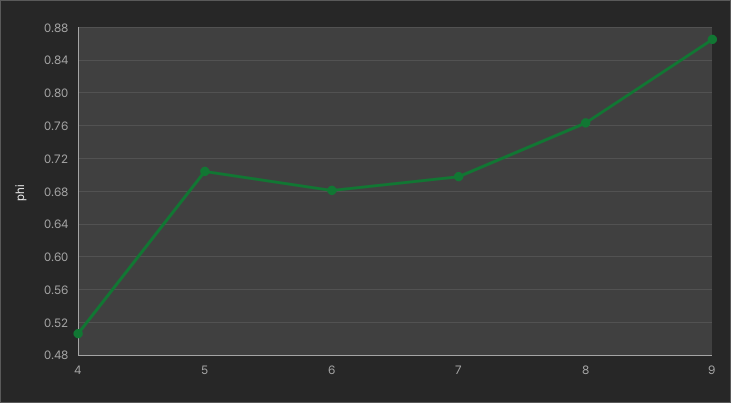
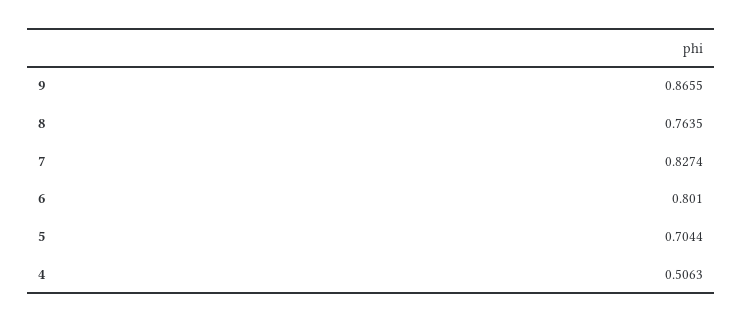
6: 0.68 -> 0.801
7: 0.7 -> 0.8274

